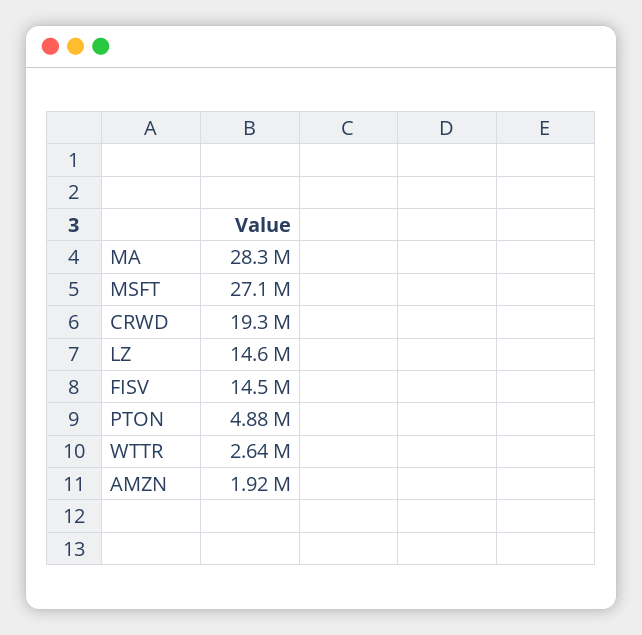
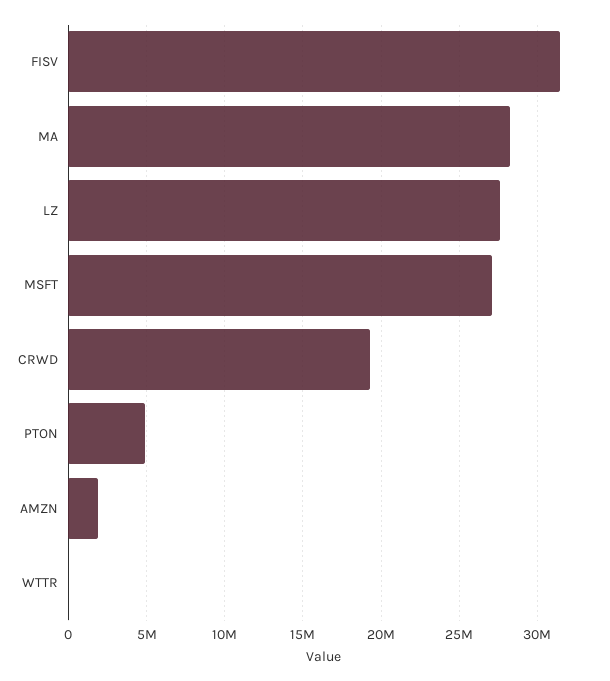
LZ: 14600000 -> 27500000
FISV: 14500000 -> 31500000
WTTR: 2640000 -> 0

